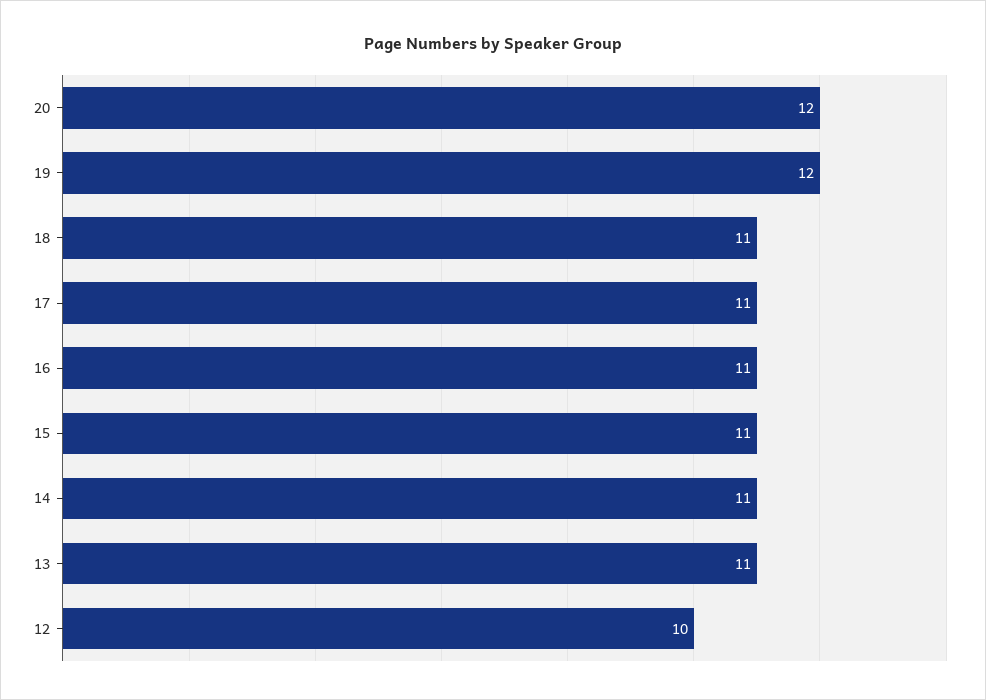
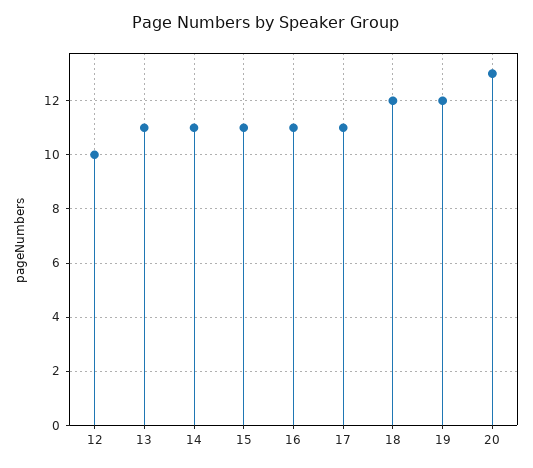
20: 12 -> 13
18: 11 -> 12

